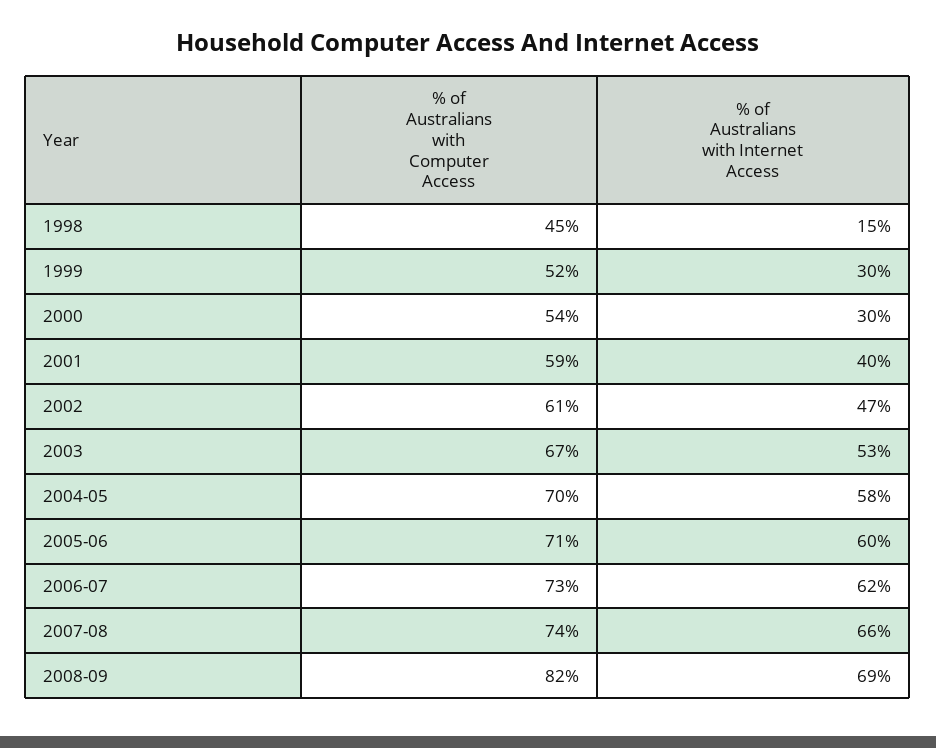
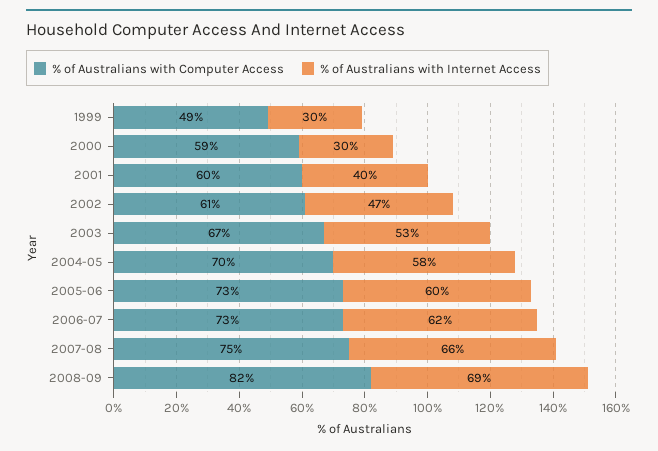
% of Australians with Computer Access, 1998: 45 -> none
% of Australians with Internet Access, 1998: 15 -> none
% of Australians with Computer Access, 1999: 52 -> 49
% of Australians with Computer Access, 2000: 54 -> 59
% of Australians with Computer Access, 2001: 59 -> 60
% of Australians with Computer Access, 2005-06: 71 -> 73
% of Australians with Computer Access, 2007-08: 74 -> 75

